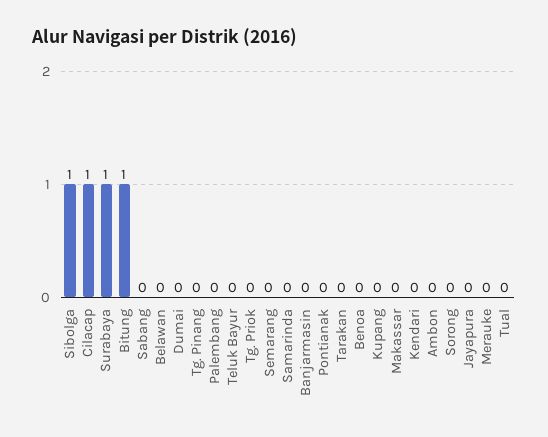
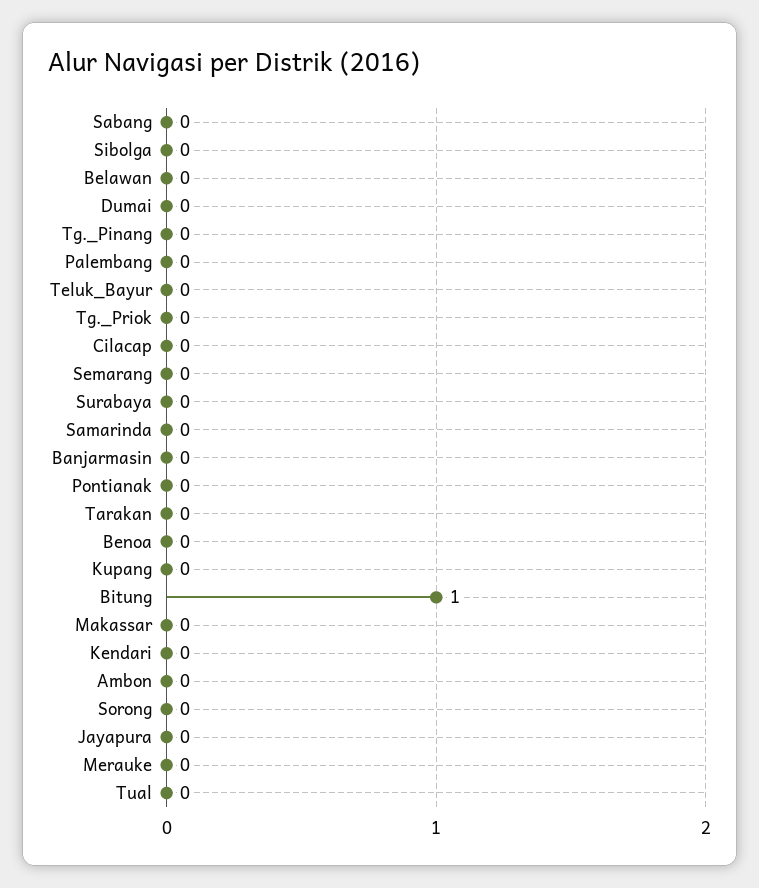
Sibolga: 1 -> 0
Cilacap: 1 -> 0
Surabaya: 1 -> 0

